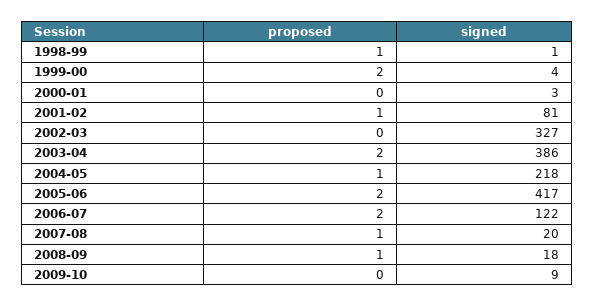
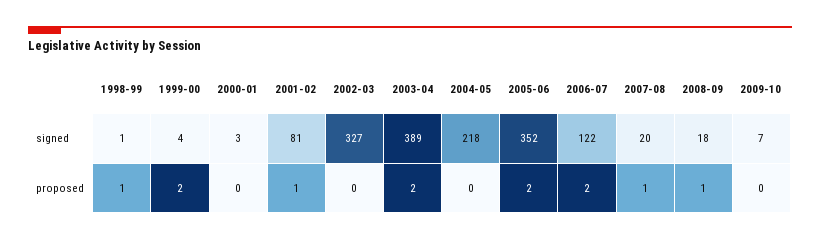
signed, 2003-04: 386 -> 389
proposed, 2004-05: 1 -> 0
signed, 2005-06: 417 -> 352
signed, 2009-10: 9 -> 7

